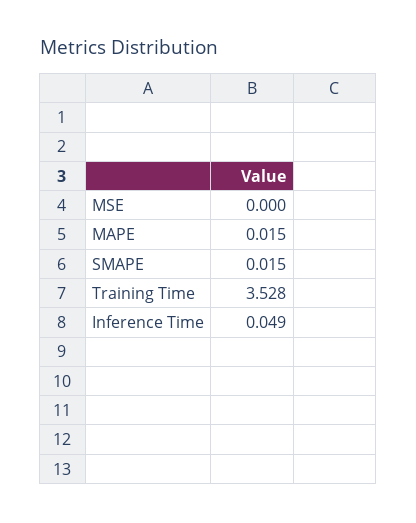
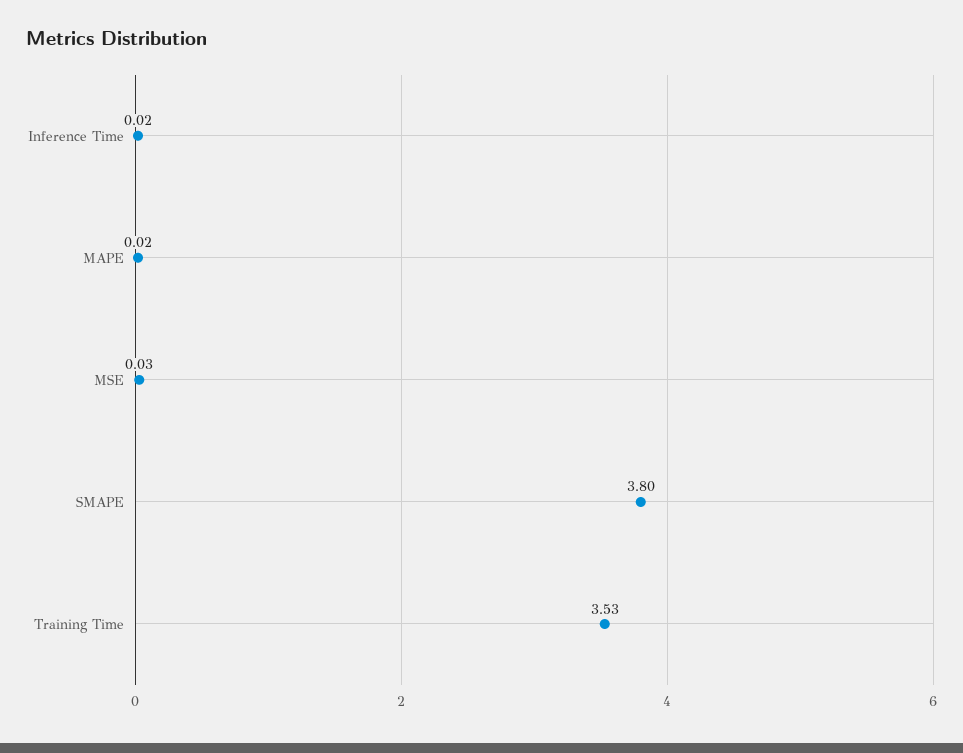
MSE: 0 -> 0.03
SMAPE: 0.015 -> 3.8
Inference Time: 0.049 -> 0.02

